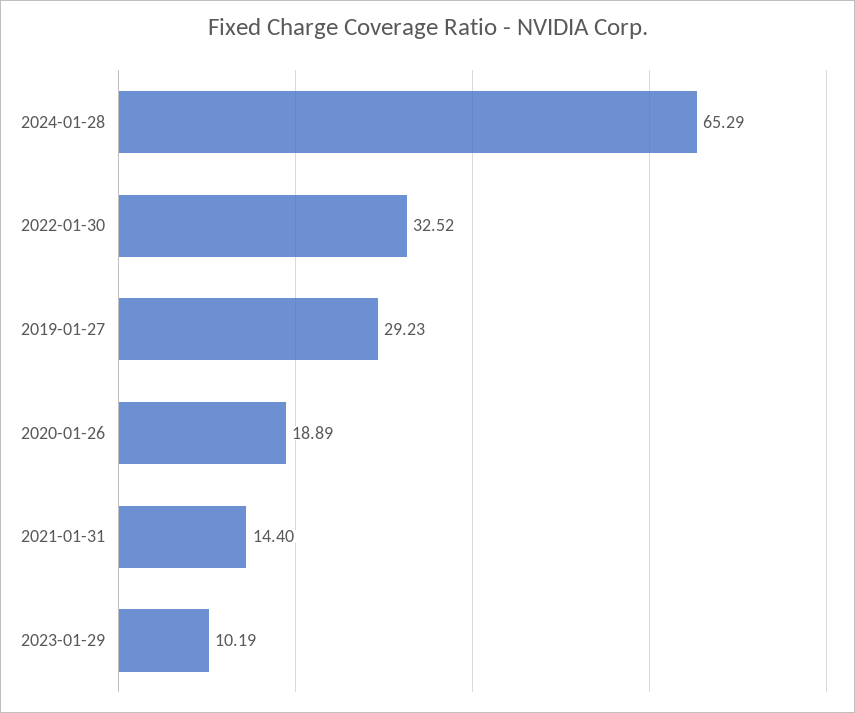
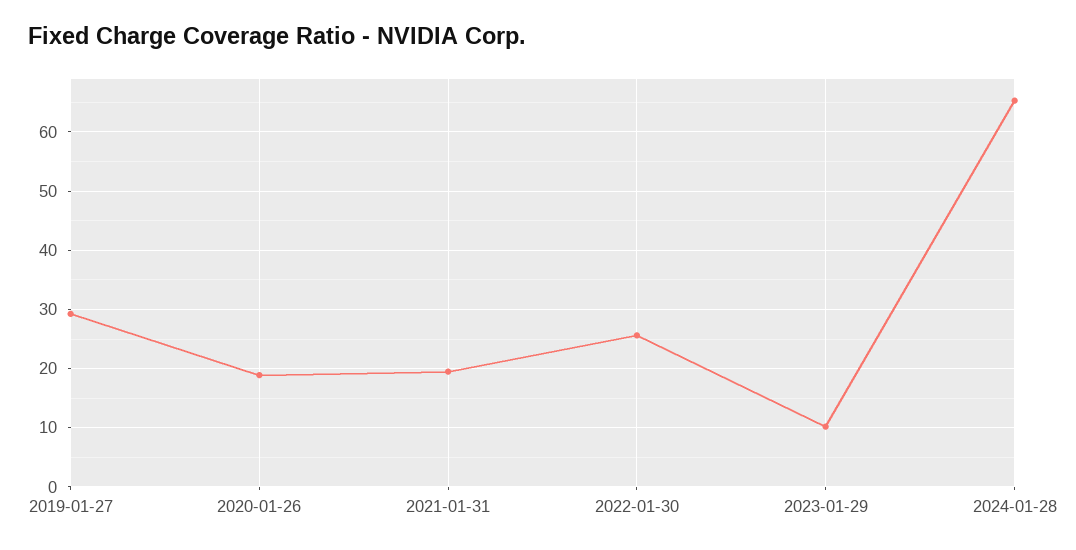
2022-01-30: 32.52 -> 26
2021-01-31: 14.4 -> 20

